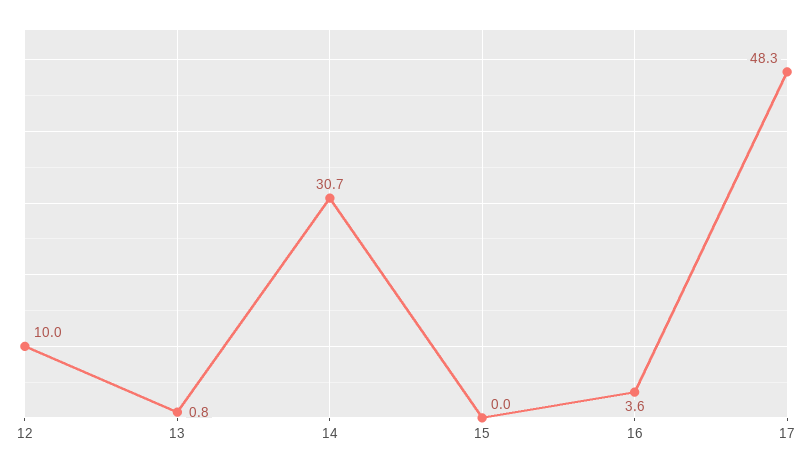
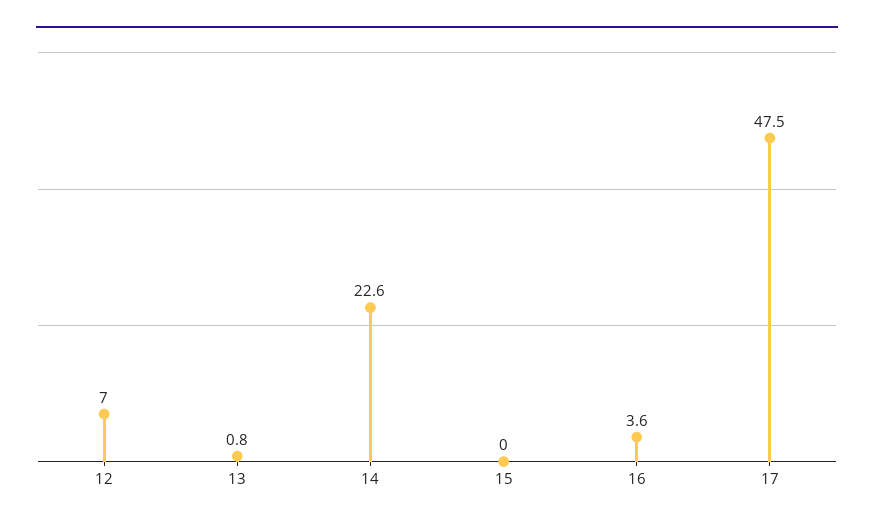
12: 10 -> 7
14: 30.7 -> 22.6
17: 48.3 -> 47.5

